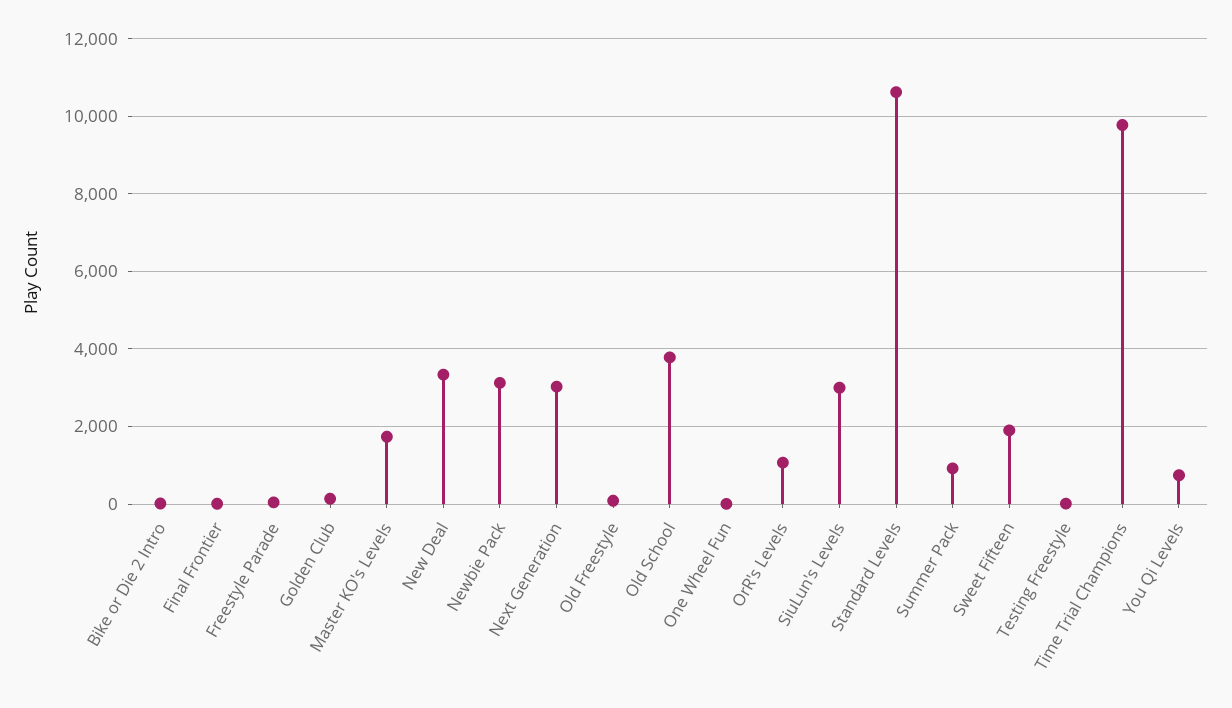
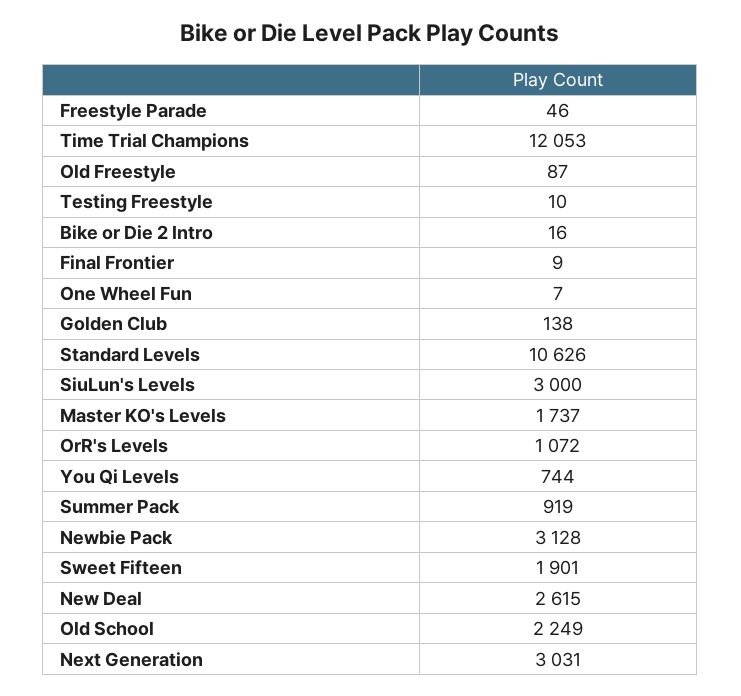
New Deal: 3400 -> 2615
Old School: 3800 -> 2249
Time Trial Champions: 9800 -> 12053

